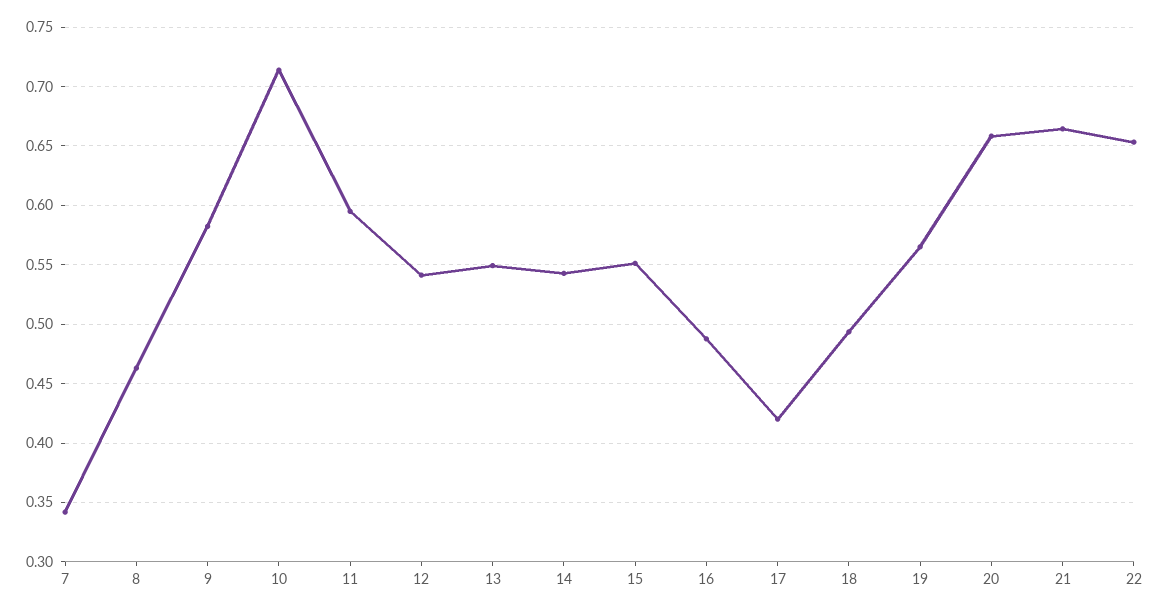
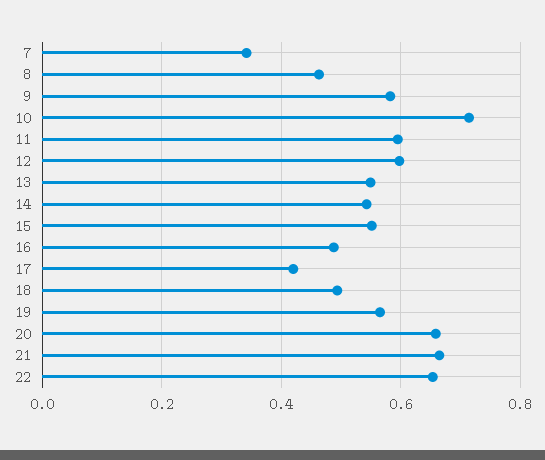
12: 0.54 -> 0.6

